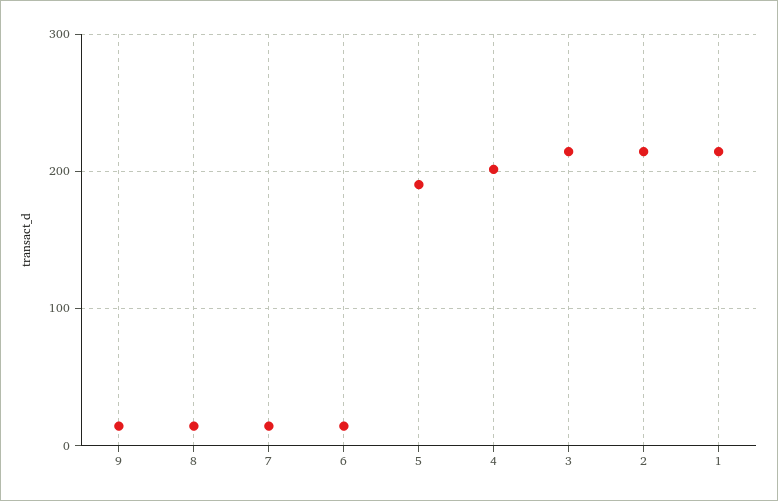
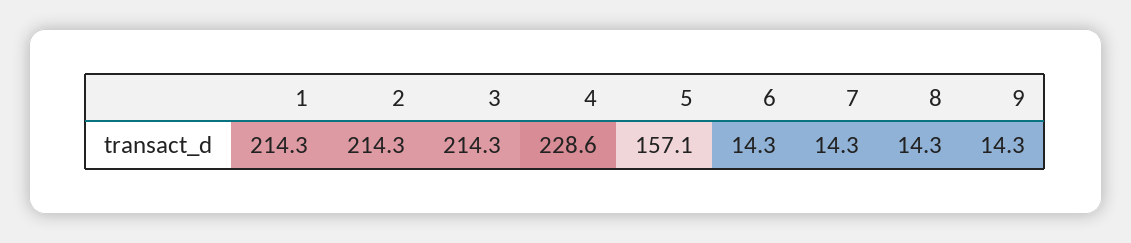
5: 190 -> 157.1
4: 200 -> 228.6

